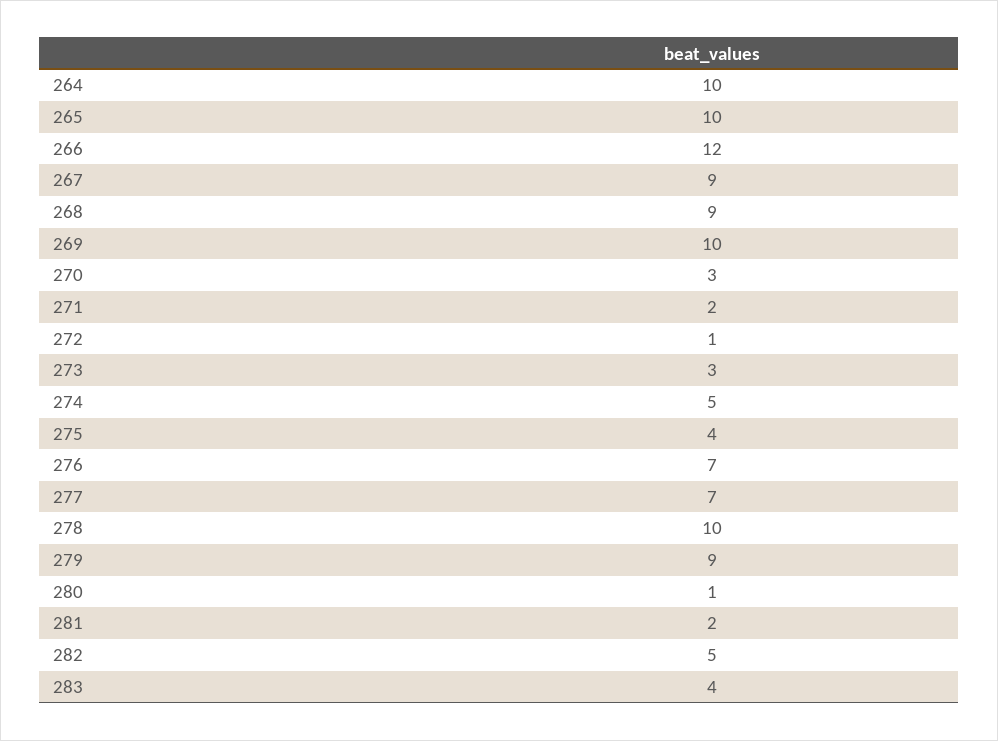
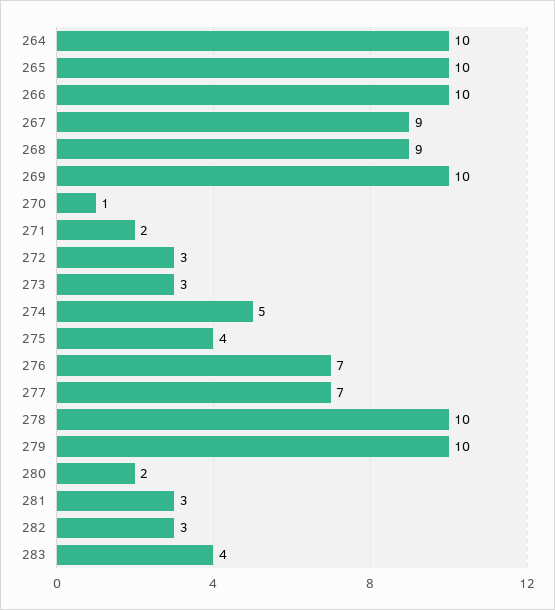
266: 12 -> 10
270: 3 -> 1
272: 1 -> 3
279: 9 -> 10
280: 1 -> 2
281: 2 -> 3
282: 5 -> 3

